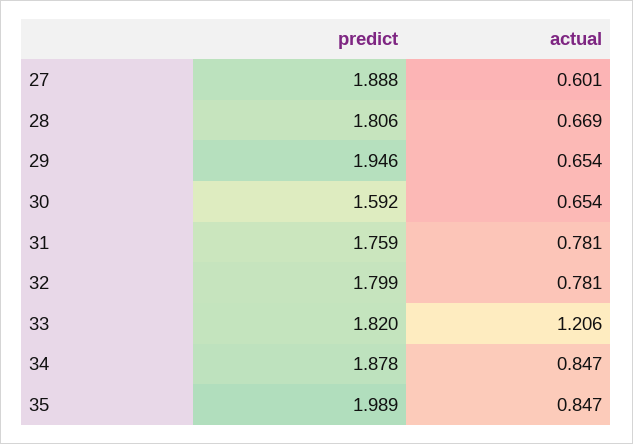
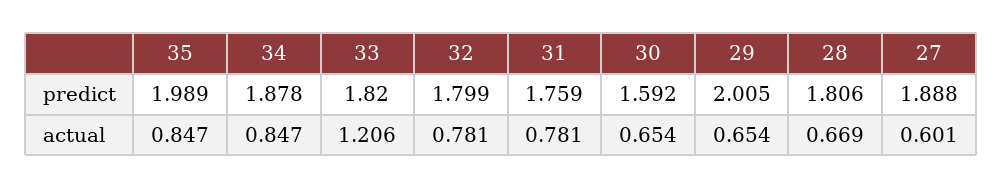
predict, 29: 1.946 -> 2.005

